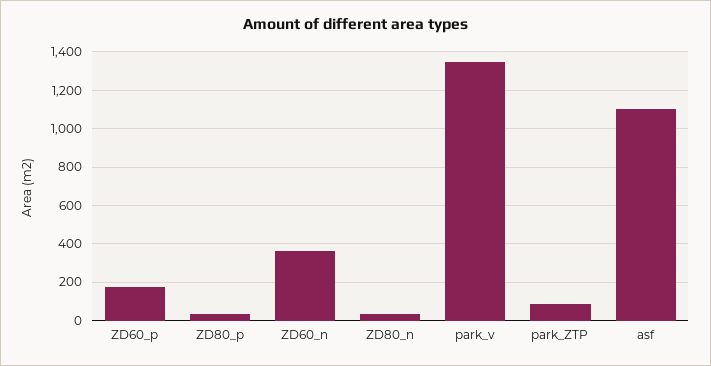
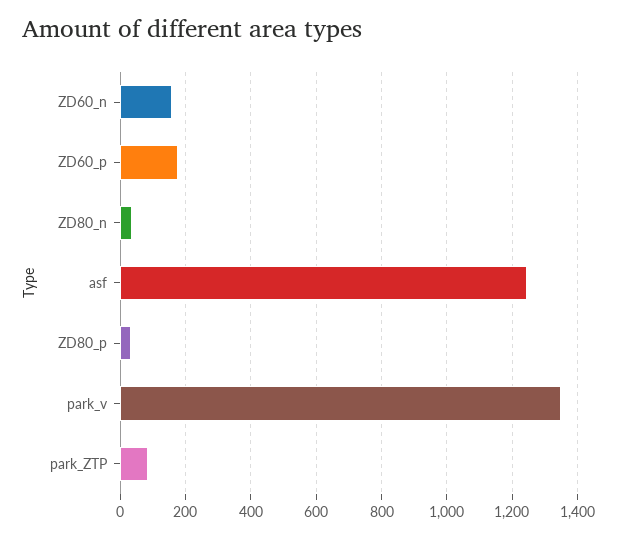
ZD60_n: 350 -> 160
asf: 1100 -> 1240

